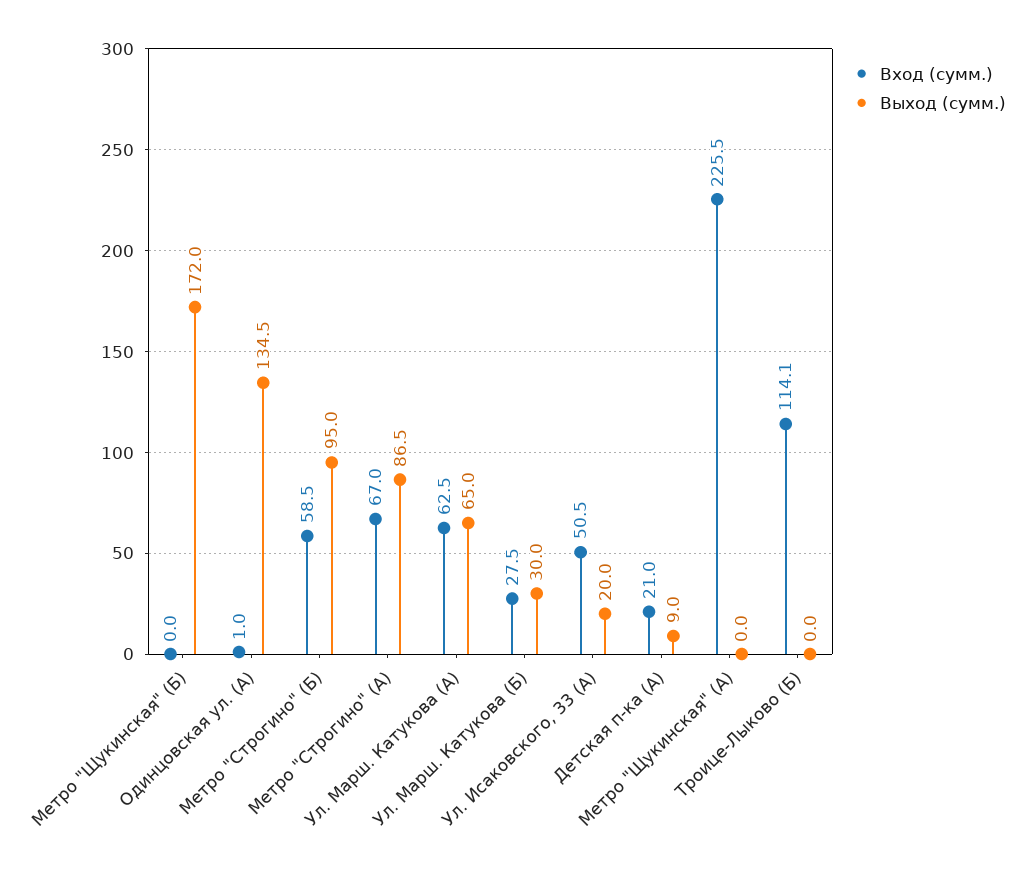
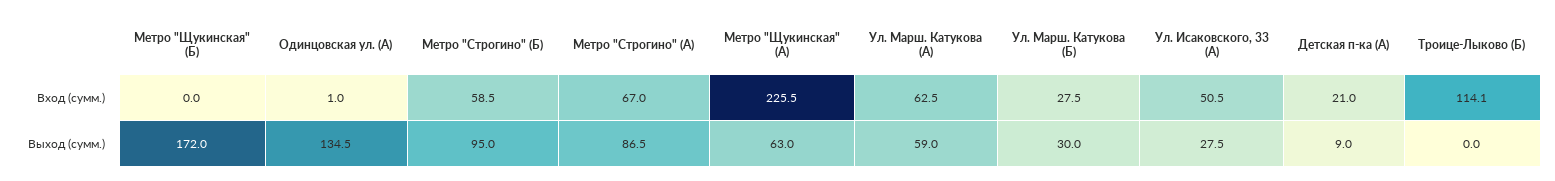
Выход (сумм.), Ул. Марш. Катукова (А): 65 -> 59
Выход (сумм.), Ул. Исаковского, 33 (А): 20 -> 27.5
Выход (сумм.), Метро "Щукинская" (А): 0 -> 63

